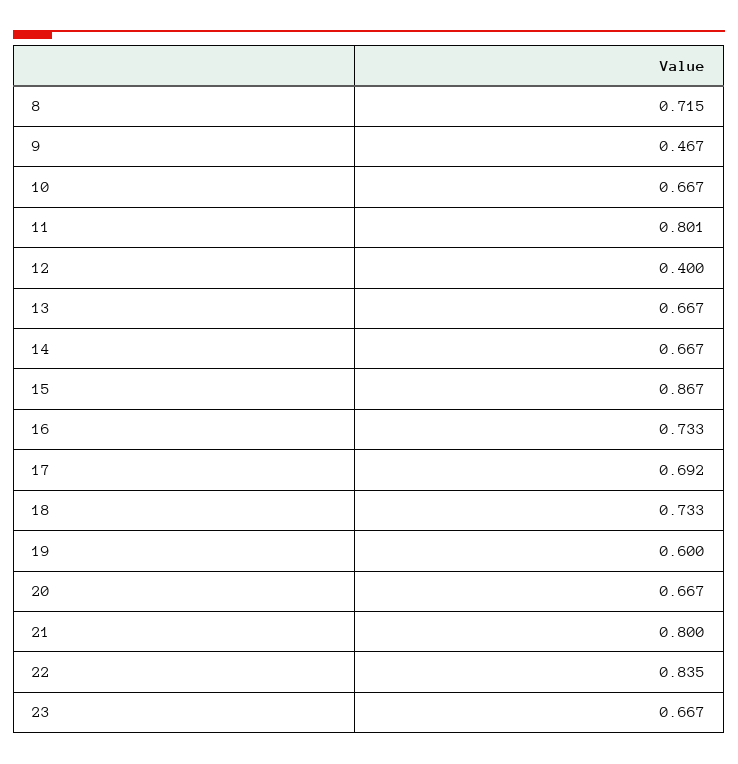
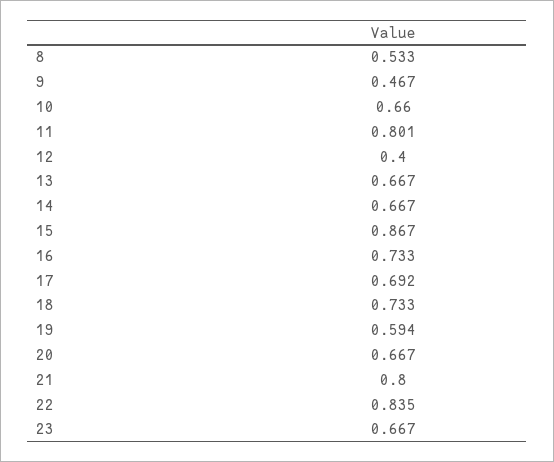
8: 0.715 -> 0.533
10: 0.667 -> 0.66
19: 0.6 -> 0.594

